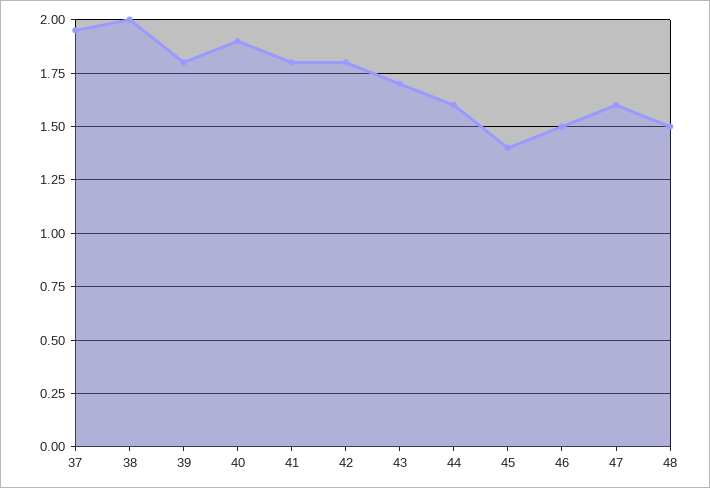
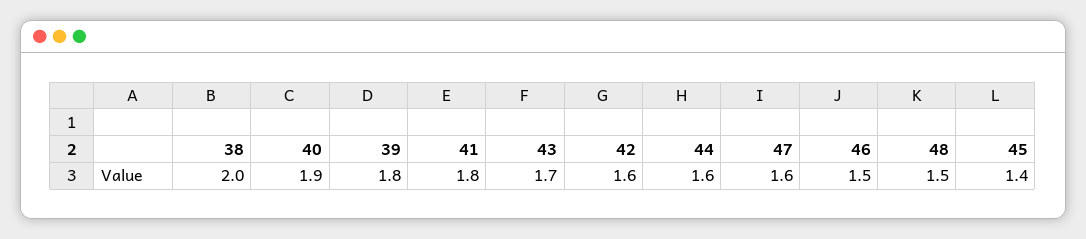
37: 1.95 -> none
42: 1.8 -> 1.6

